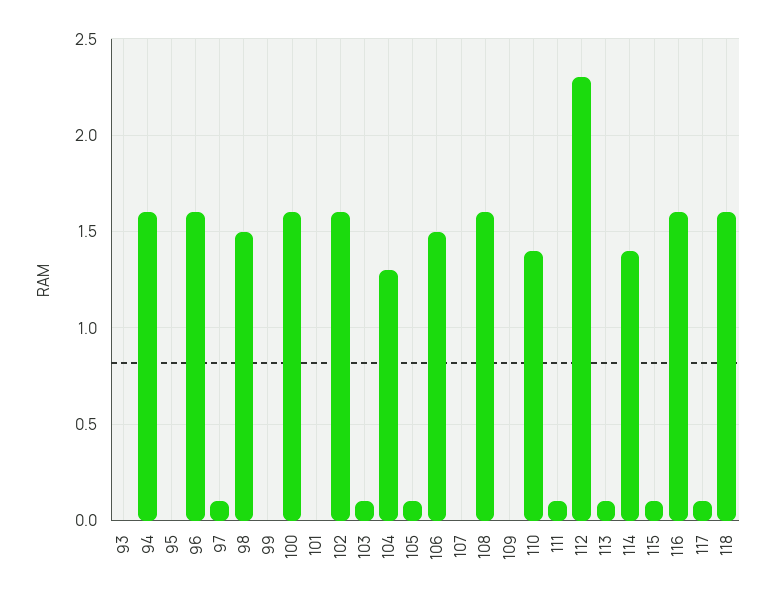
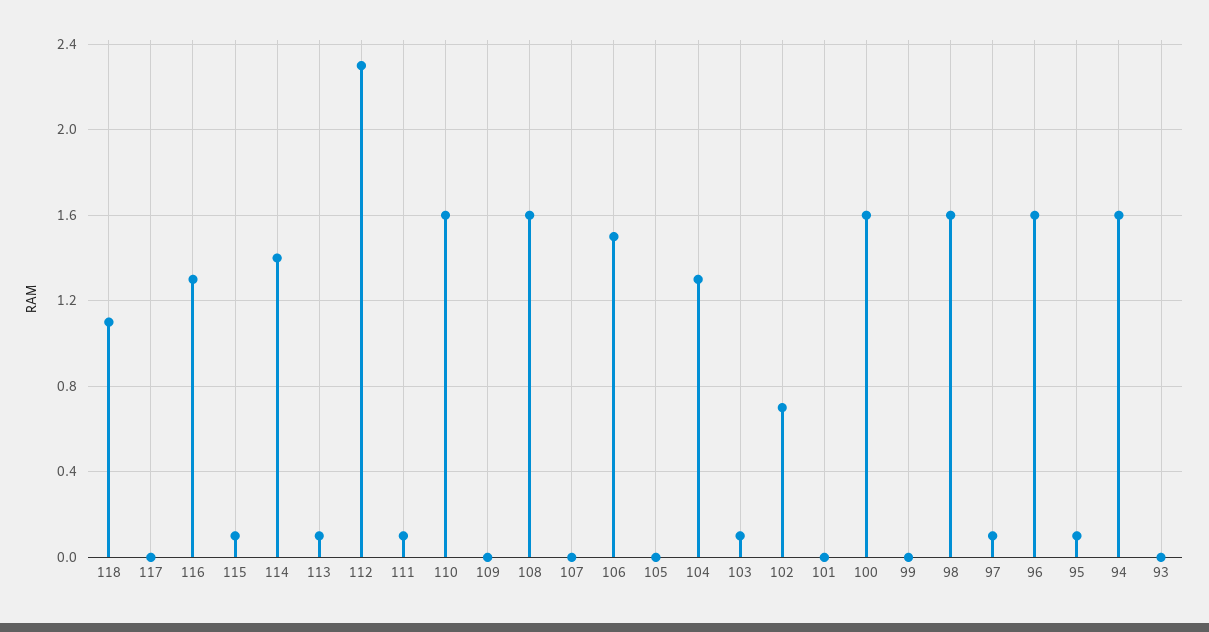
95: 0 -> 0.1
98: 1.5 -> 1.6
102: 1.6 -> 0.7
105: 0.1 -> 0
110: 1.4 -> 1.6
116: 1.6 -> 1.3
117: 0.1 -> 0
118: 1.6 -> 1.1

